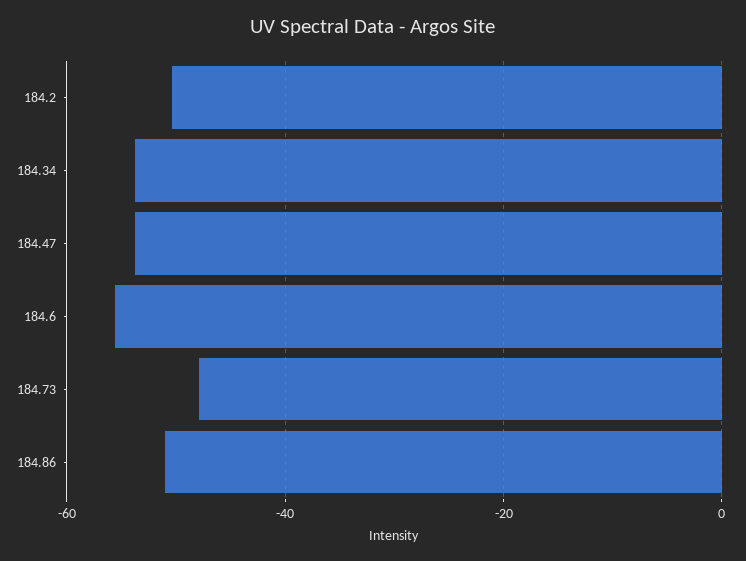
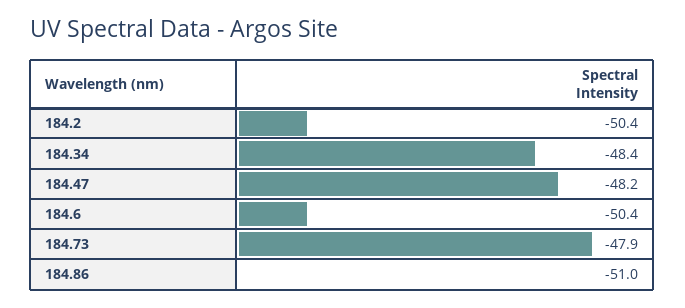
184.34: -54 -> -48.4
184.47: -54 -> -48.2
184.6: -56 -> -50.4

